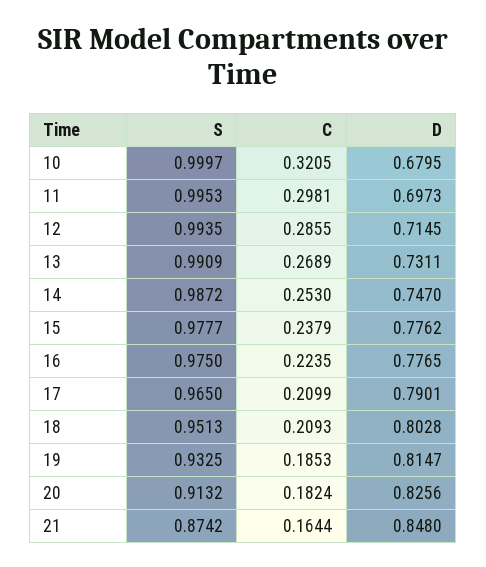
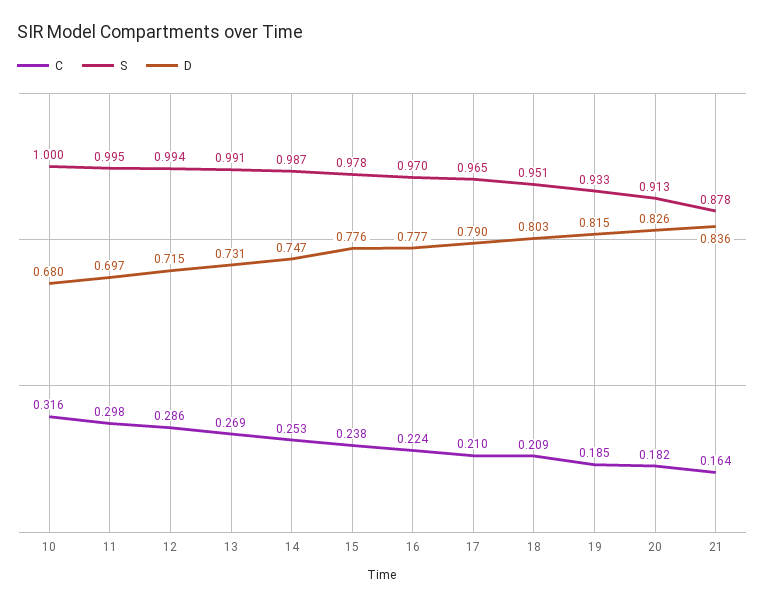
C, 10: 0.3205 -> 0.316
S, 16: 0.975 -> 0.97
S, 21: 0.8742 -> 0.878
D, 21: 0.848 -> 0.836

